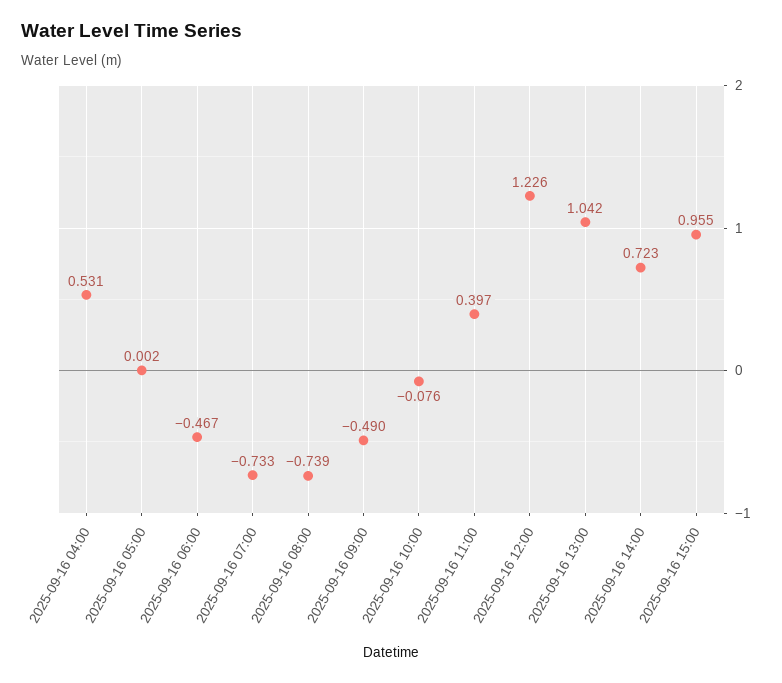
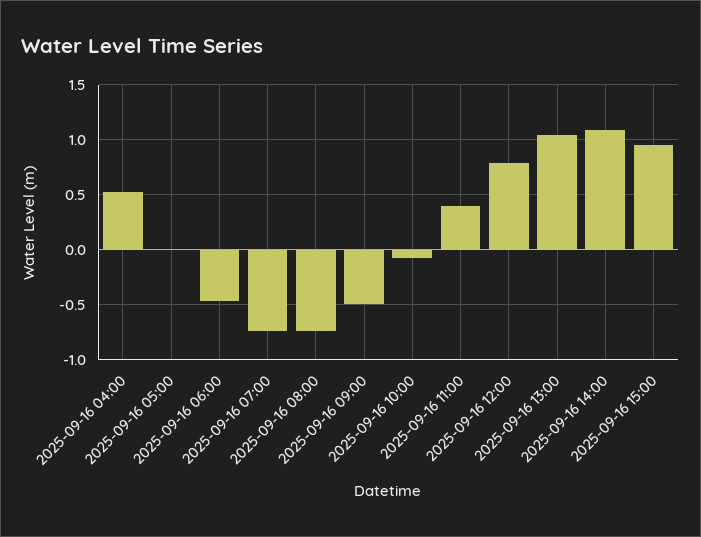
2025-09-16 12:00: 1.226 -> 0.8
2025-09-16 14:00: 0.723 -> 1.1

